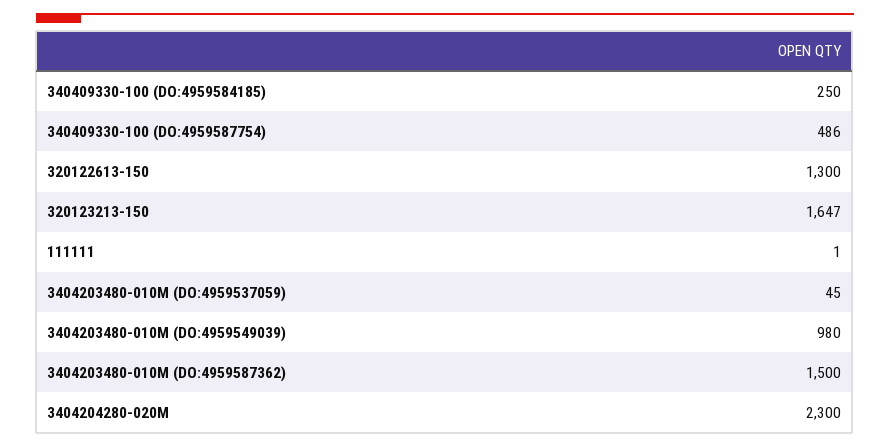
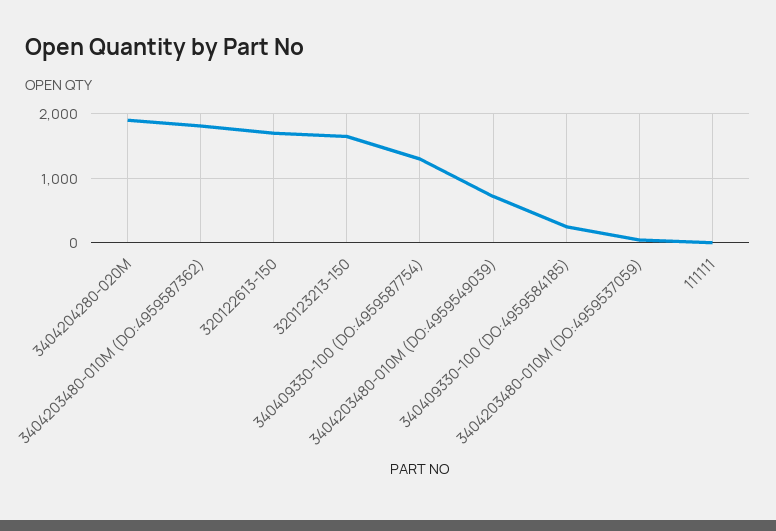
340409330-100 (DO:4959587754): 486 -> 1300
320122613-150: 1300 -> 1700
3404203480-010M (DO:4959549039): 980 -> 700
3404203480-010M (DO:4959587362): 1500 -> 1800
3404204280-020M: 2300 -> 1900

